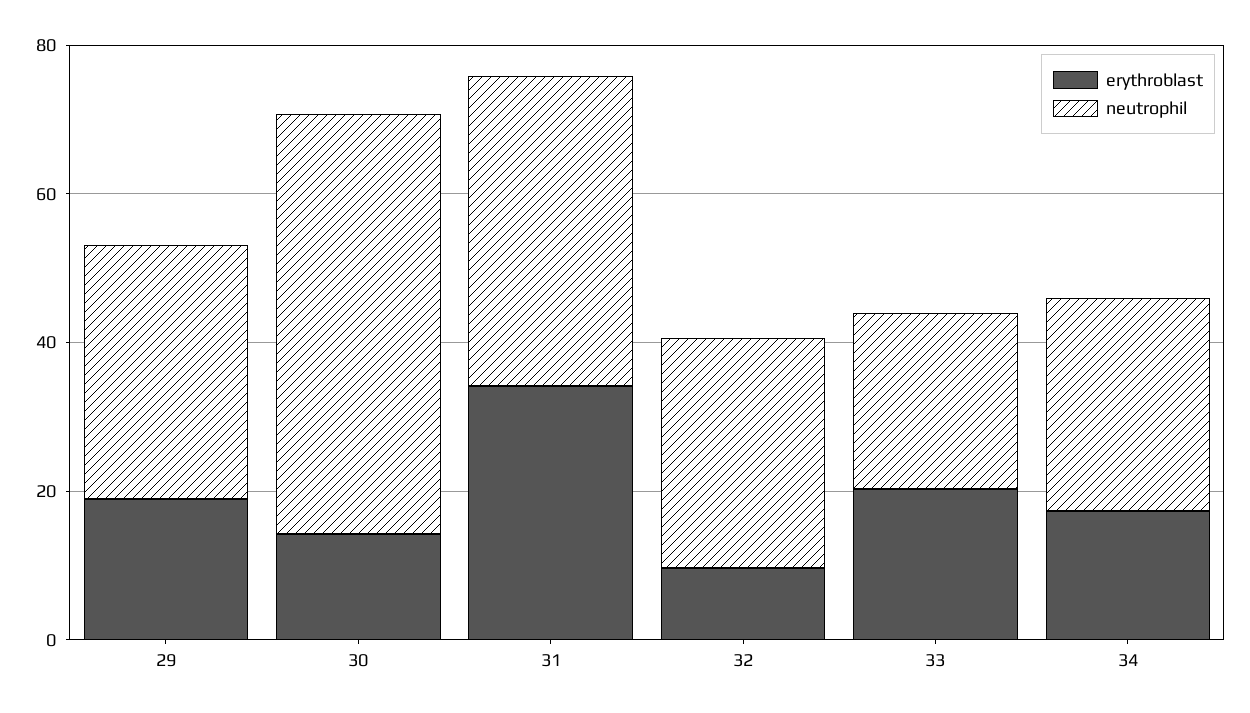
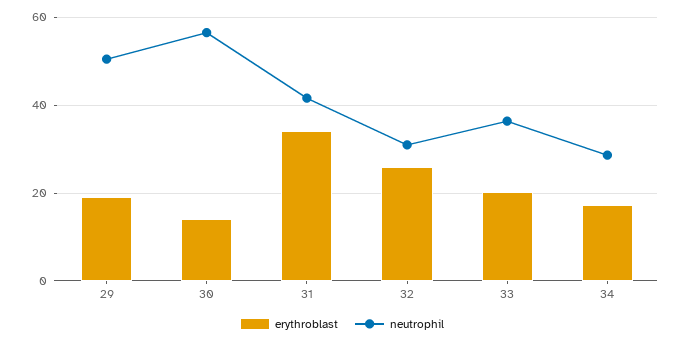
neutrophil, 29: 35 -> 50
erythroblast, 32: 10 -> 26
neutrophil, 33: 25 -> 36

